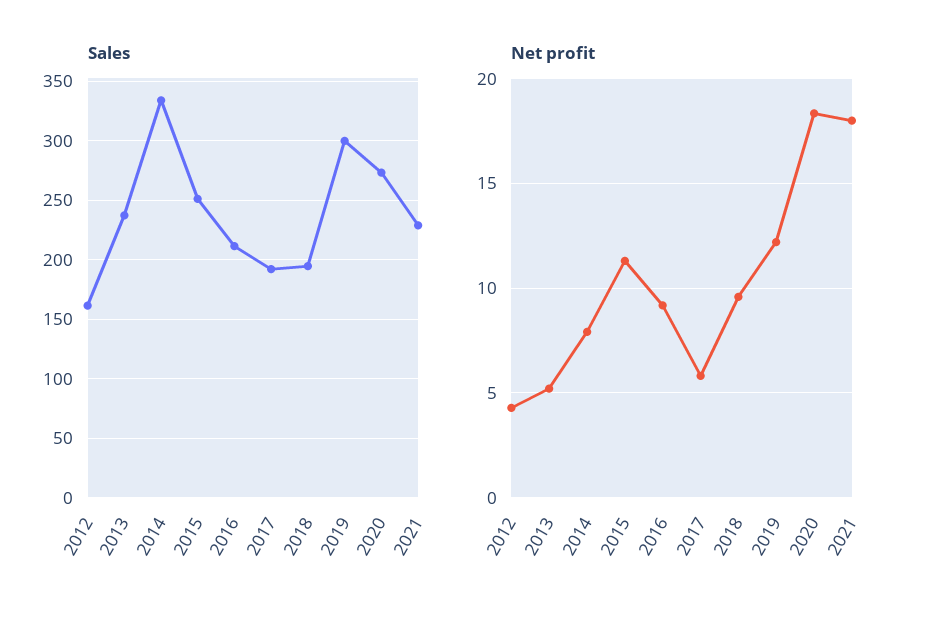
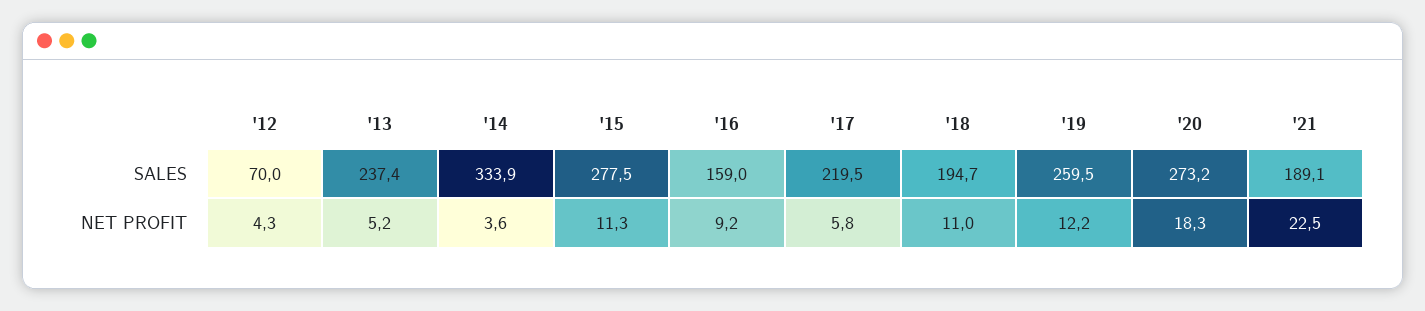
Sales, 2012: 160 -> 70
Sales, 2015: 250 -> 277.5
Sales, 2016: 210 -> 159
Sales, 2017: 190 -> 219.5
Sales, 2019: 300 -> 259.5
Sales, 2021: 230 -> 189.1
Net profit, 2014: 8 -> 3.6
Net profit, 2018: 9.5 -> 11
Net profit, 2021: 18 -> 22.5

